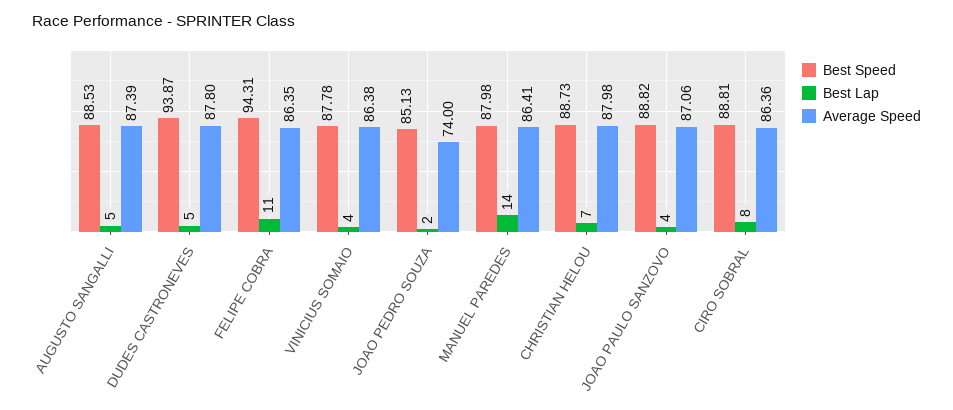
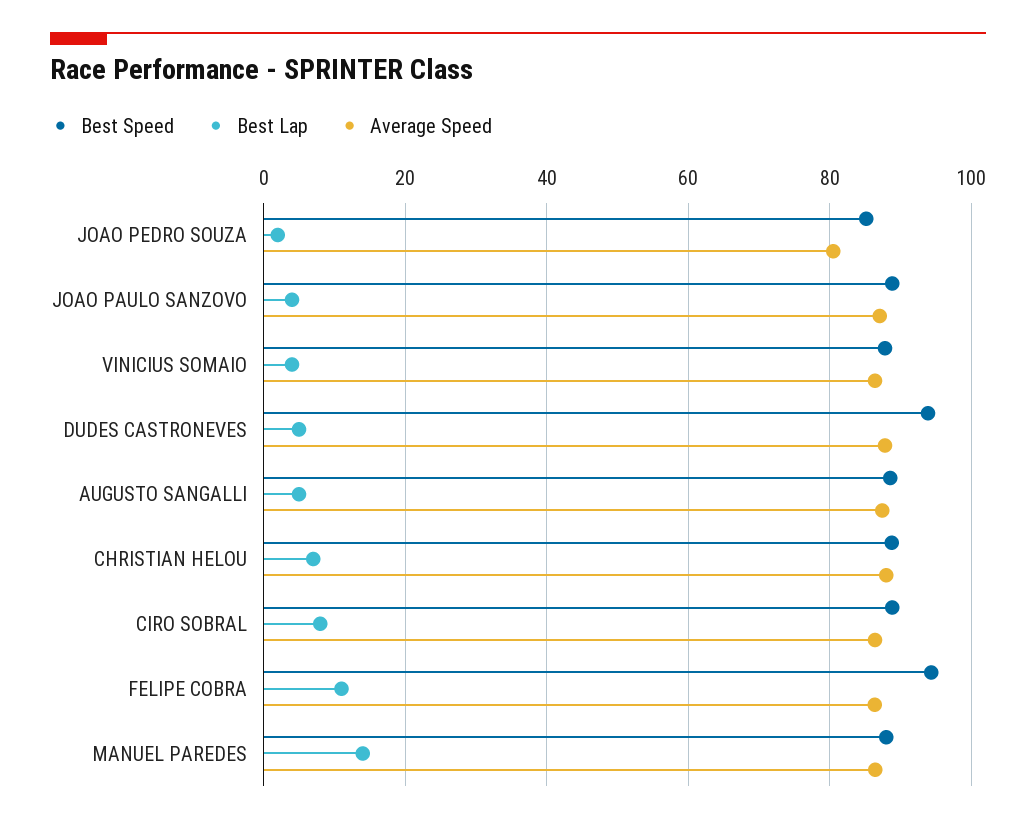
Average Speed, JOAO PEDRO SOUZA: 74 -> 80

